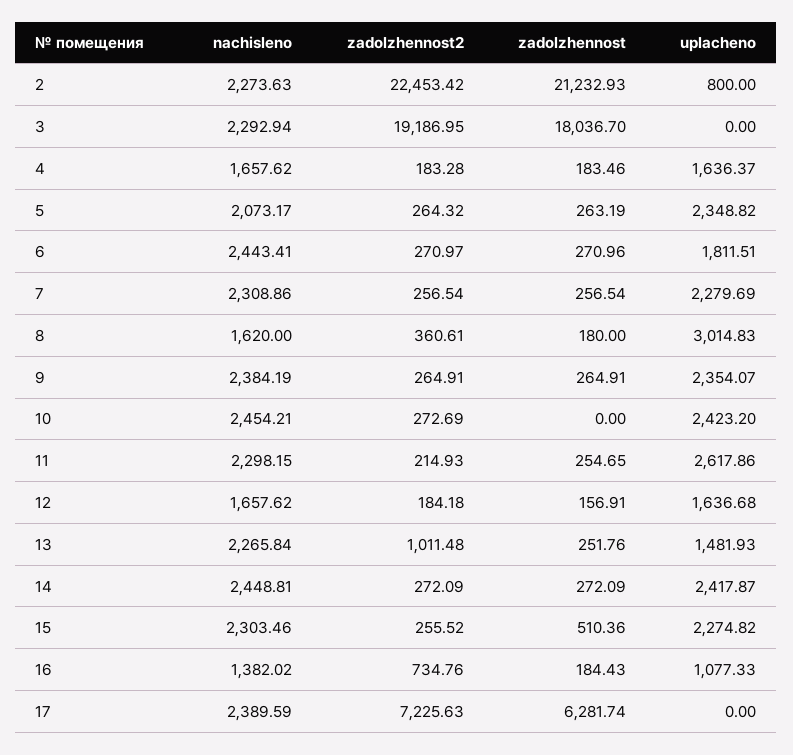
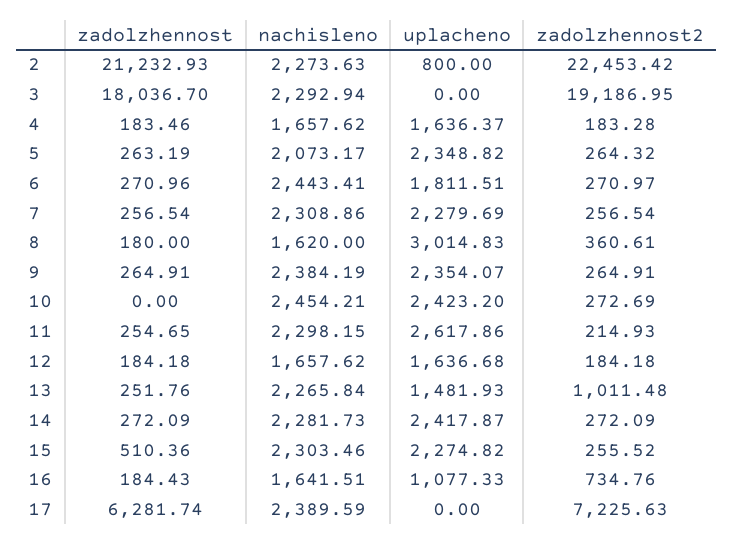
zadolzhennost, 12: 156.91 -> 184.18
nachisleno, 14: 2448.81 -> 2281.73
nachisleno, 16: 1382.02 -> 1641.51

